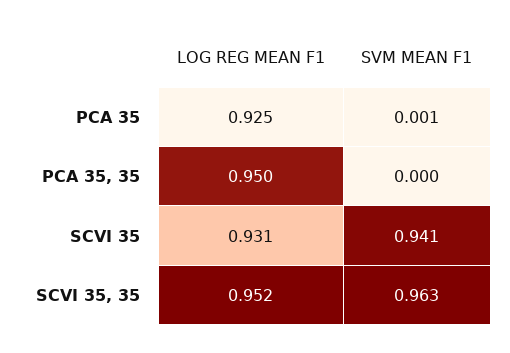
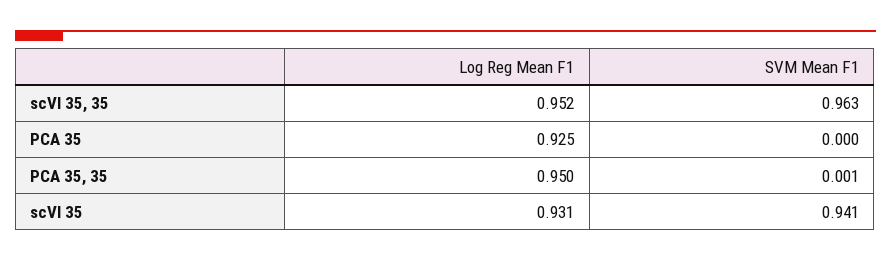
SVM MEAN F1, PCA 35: 0.001 -> 0
SVM MEAN F1, PCA 35, 35: 0 -> 0.001

